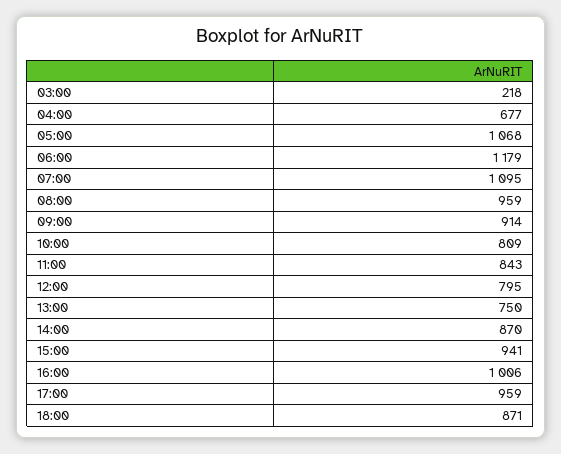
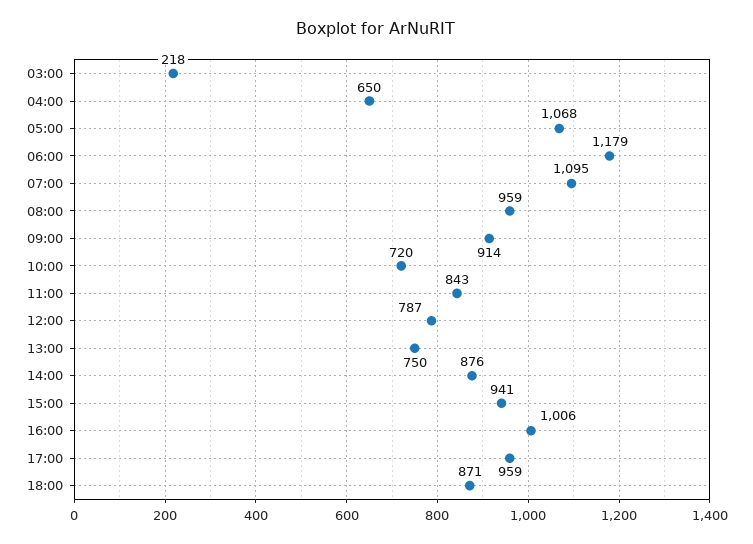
04:00: 677 -> 650
10:00: 809 -> 720
12:00: 795 -> 787
14:00: 870 -> 876

